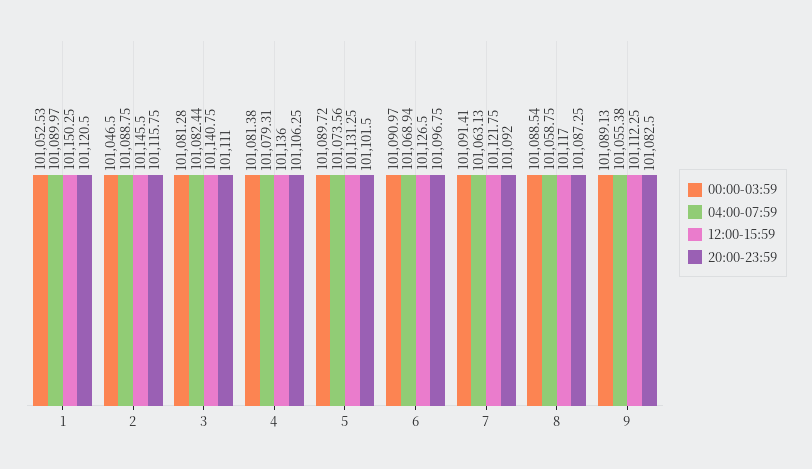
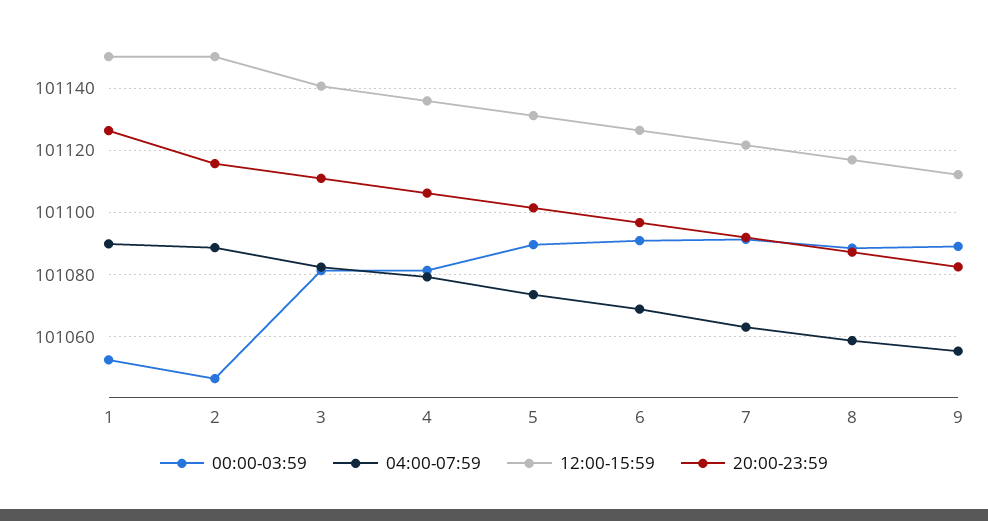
20:00-23:59, 1: 101120.5 -> 101126
12:00-15:59, 2: 101145.5 -> 101150

